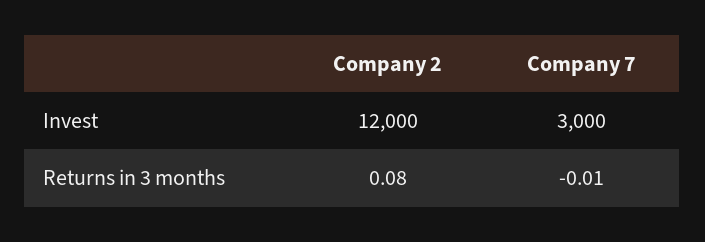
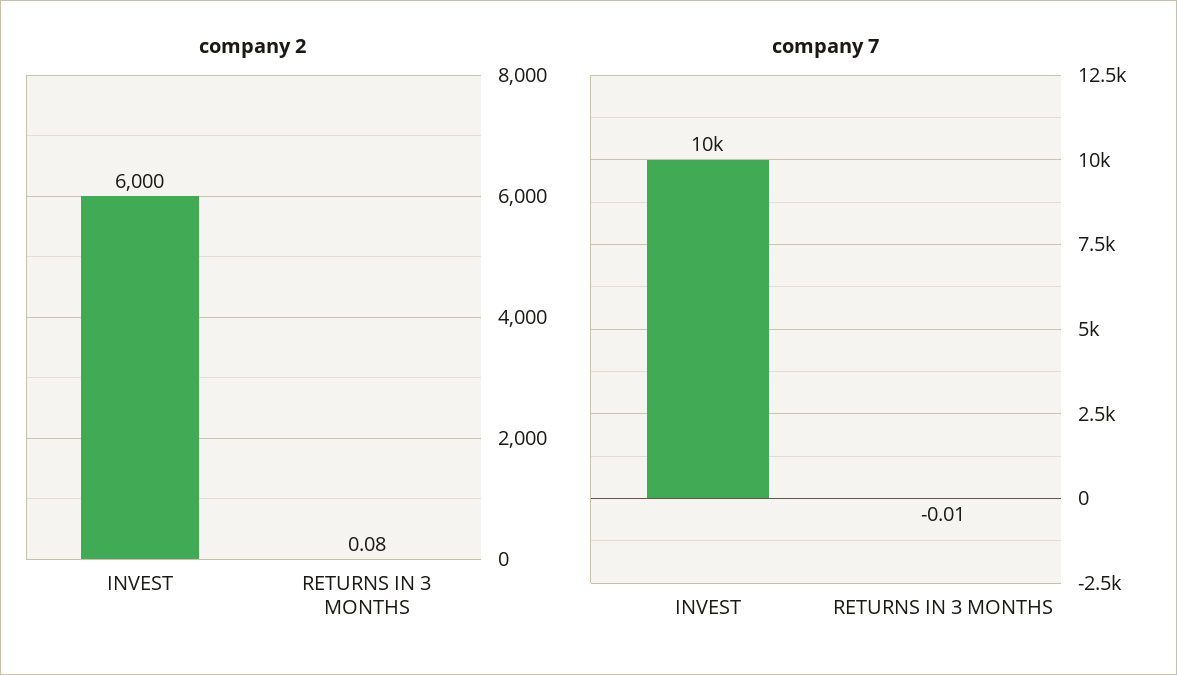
Company 2, Invest: 12000 -> 6000
Company 7, Invest: 3000 -> 10000

